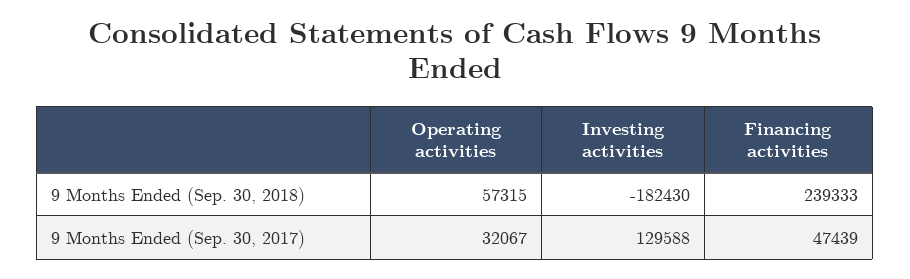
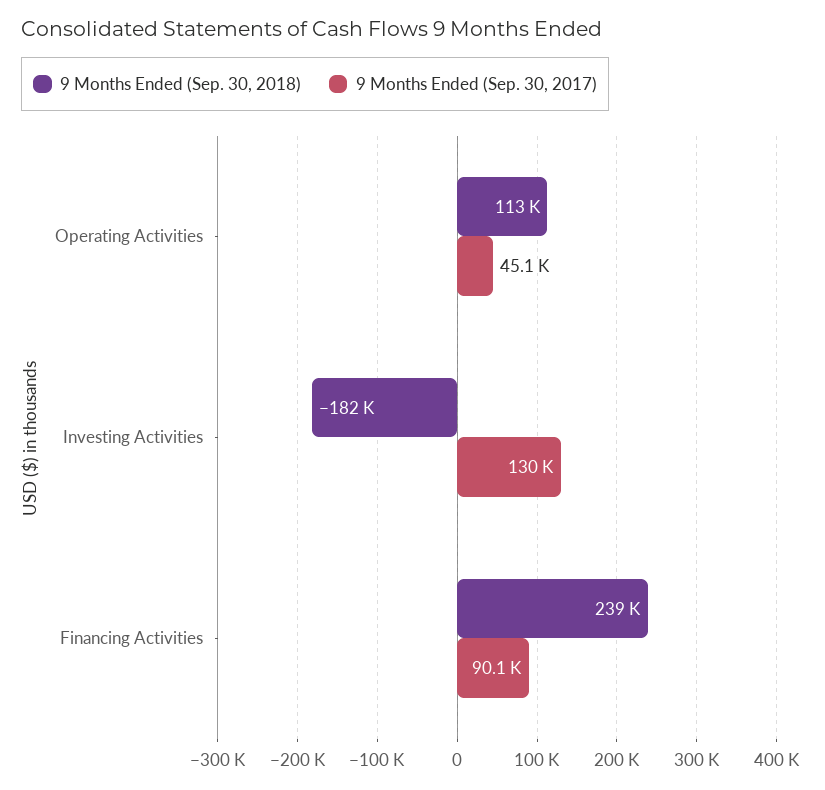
9 Months Ended (Sep. 30, 2018), Operating activities: 57315 -> 113000
9 Months Ended (Sep. 30, 2017), Operating activities: 32067 -> 45100
9 Months Ended (Sep. 30, 2017), Financing activities: 47439 -> 90100

